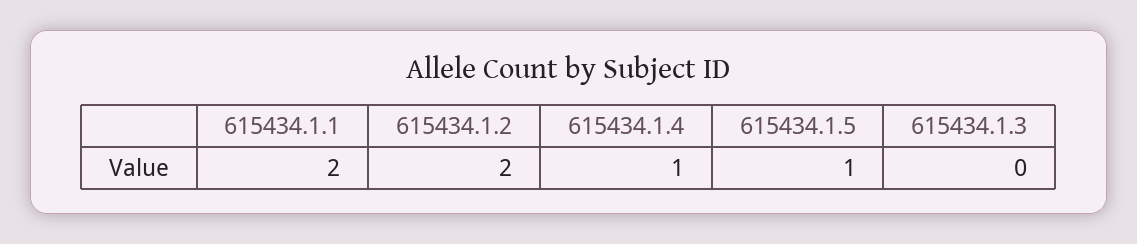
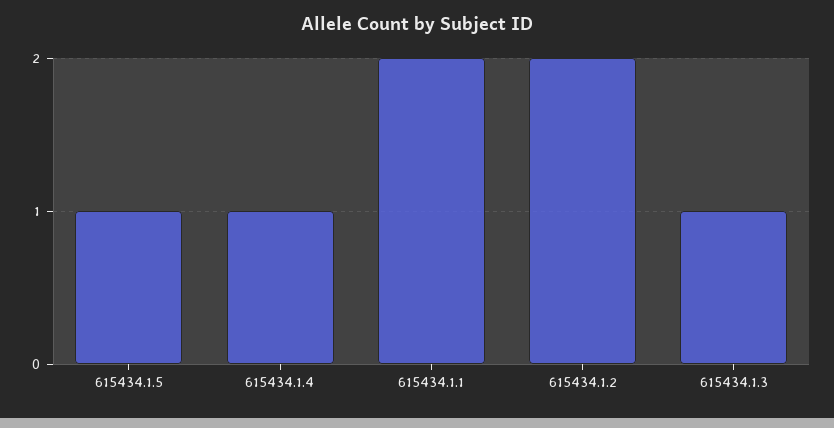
615434.1.3: 0 -> 1

